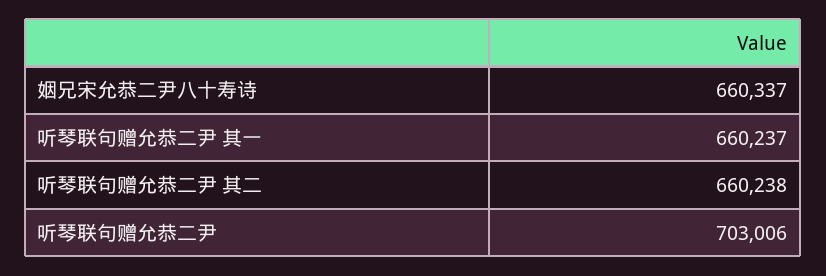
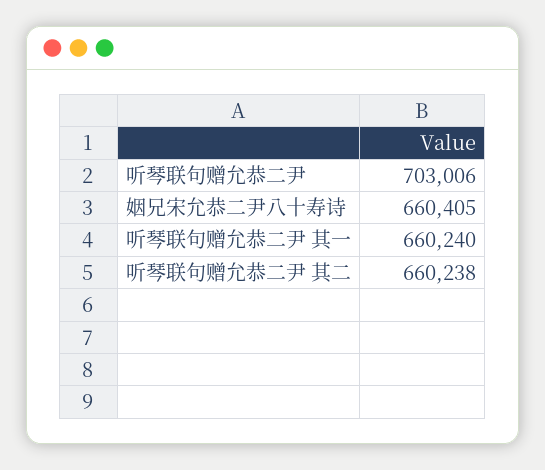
姻兄宋允恭二尹八十寿诗: 660337 -> 660405
听琴联句赠允恭二尹 其一: 660237 -> 660240

